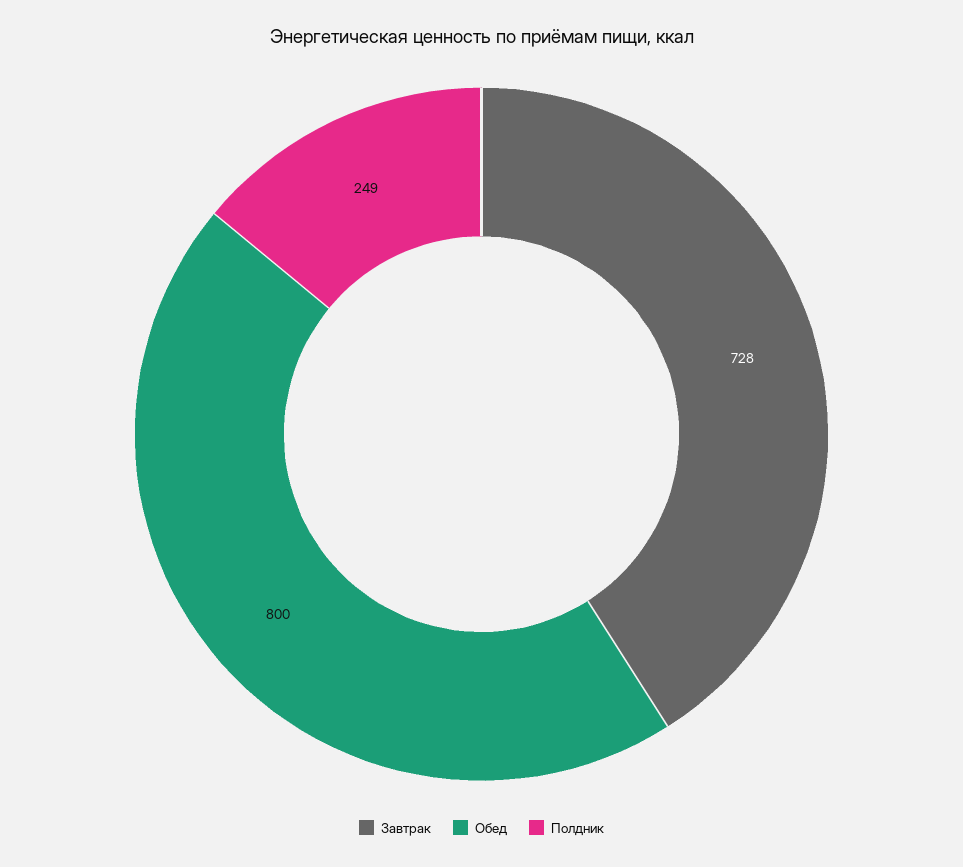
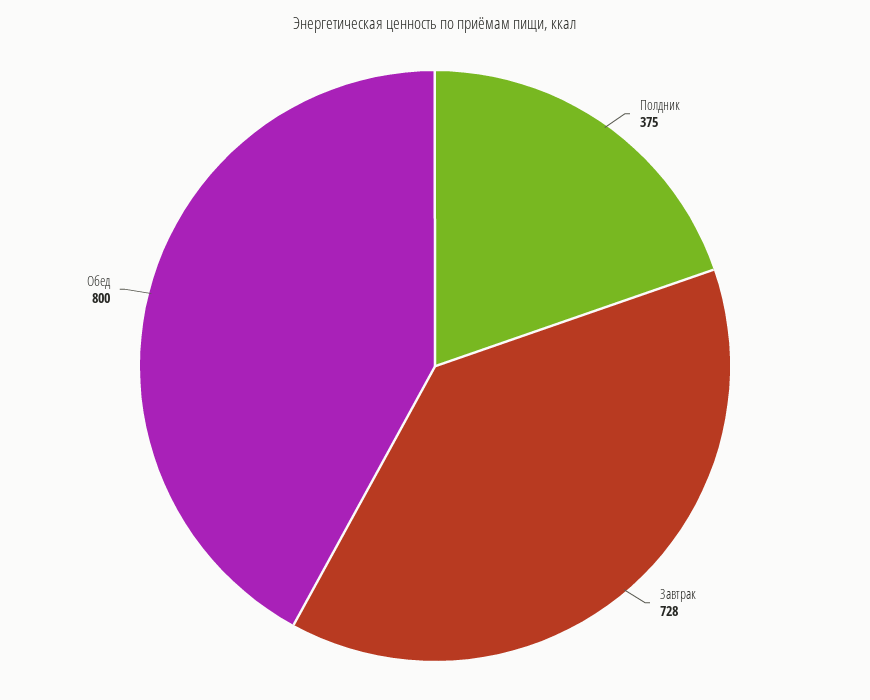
Полдник: 249 -> 375

